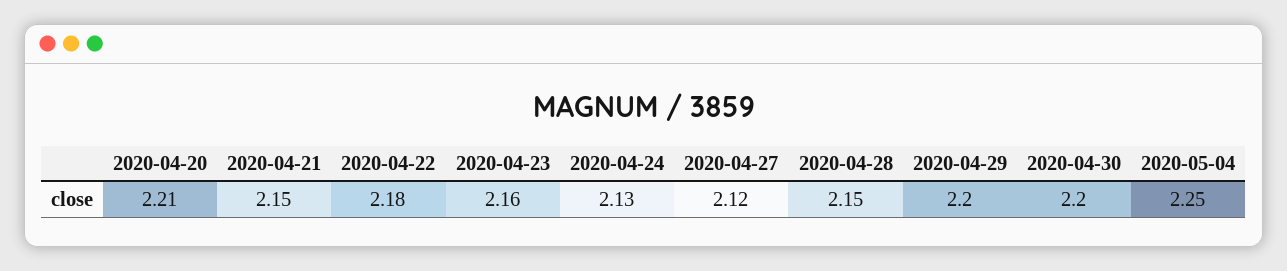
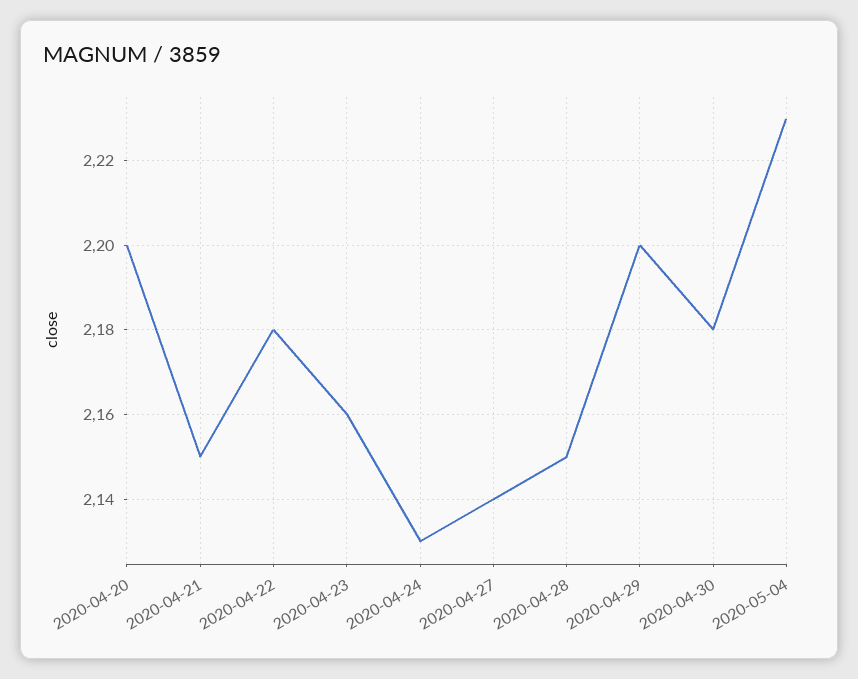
2020-04-20: 2.21 -> 2.2
2020-04-27: 2.12 -> 2.14
2020-04-30: 2.2 -> 2.18
2020-05-04: 2.25 -> 2.23

